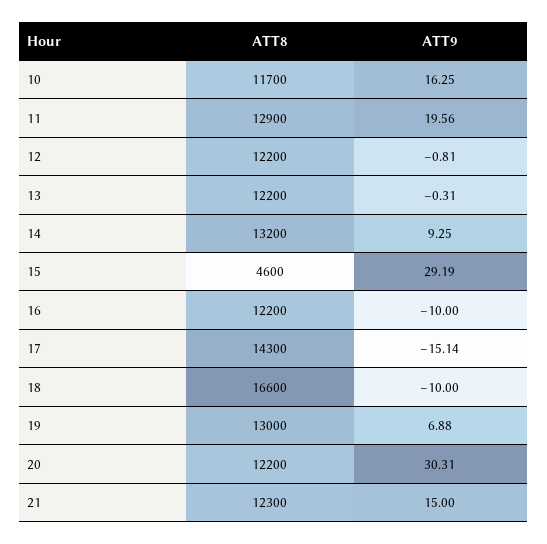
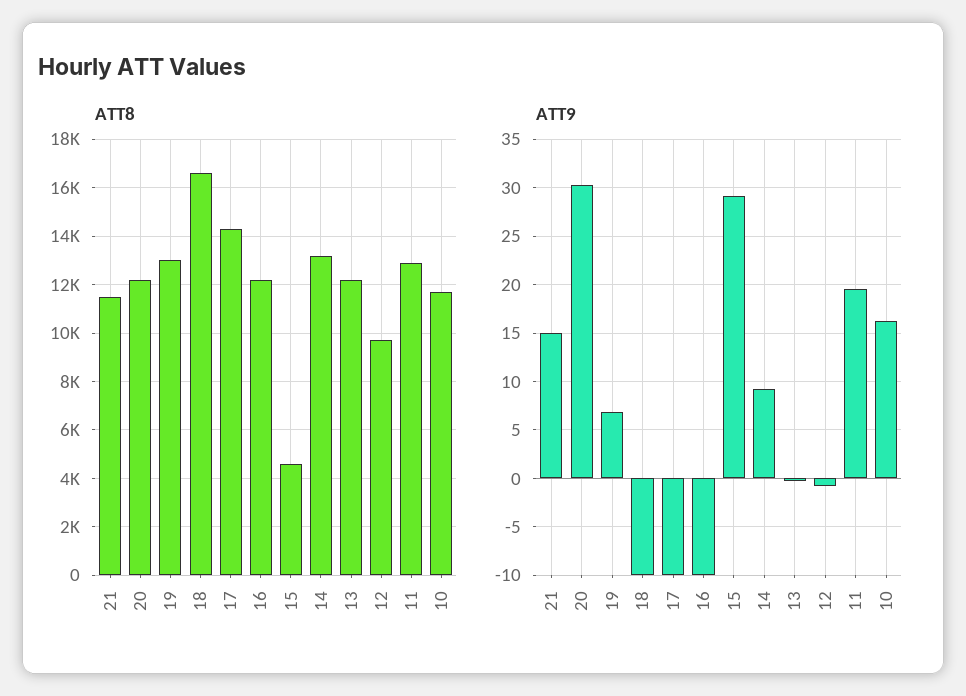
ATT8, 12: 12200 -> 9750
ATT9, 17: -15.14 -> -10
ATT8, 21: 12300 -> 11500

